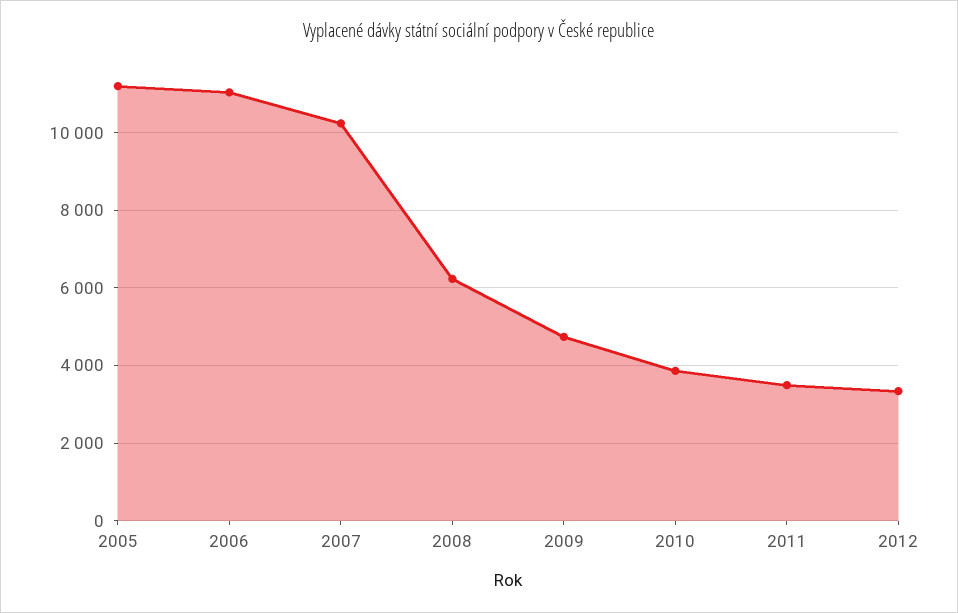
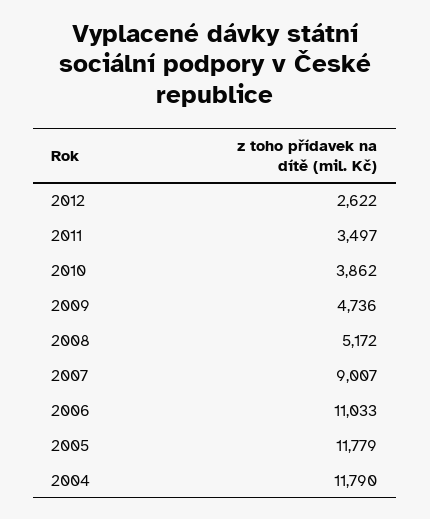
2005: 11200 -> 11779
2007: 10200 -> 9007
2008: 6200 -> 5172
2012: 3400 -> 2622
2004: none -> 11790

